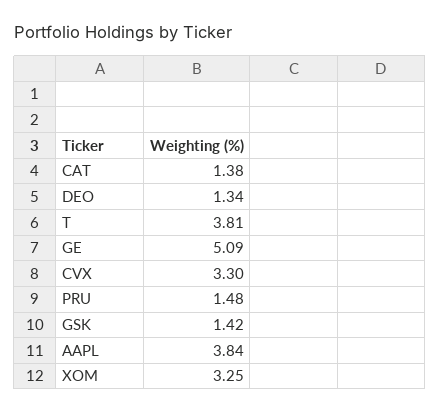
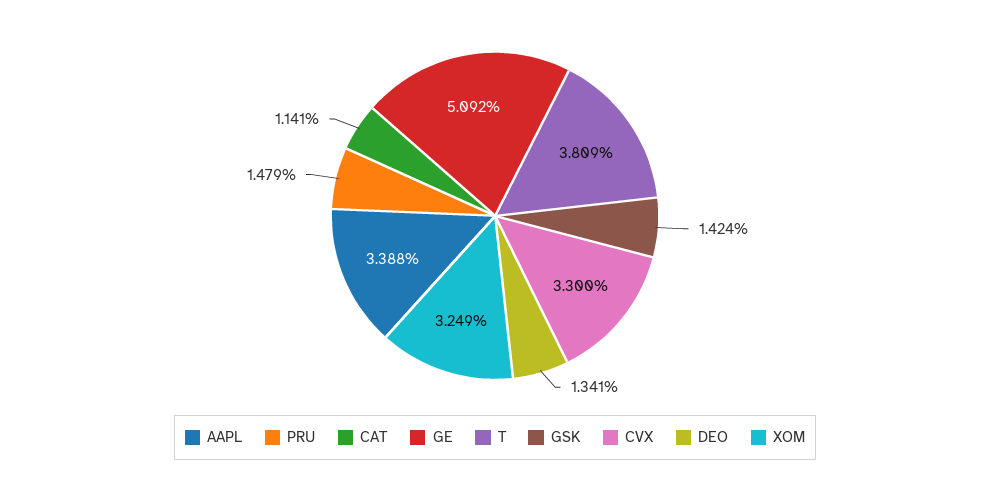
CAT: 1.38 -> 1.141
AAPL: 3.84 -> 3.388

